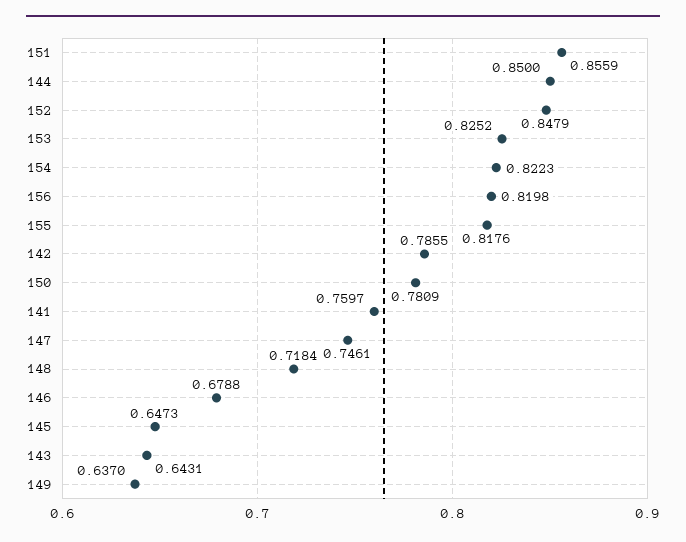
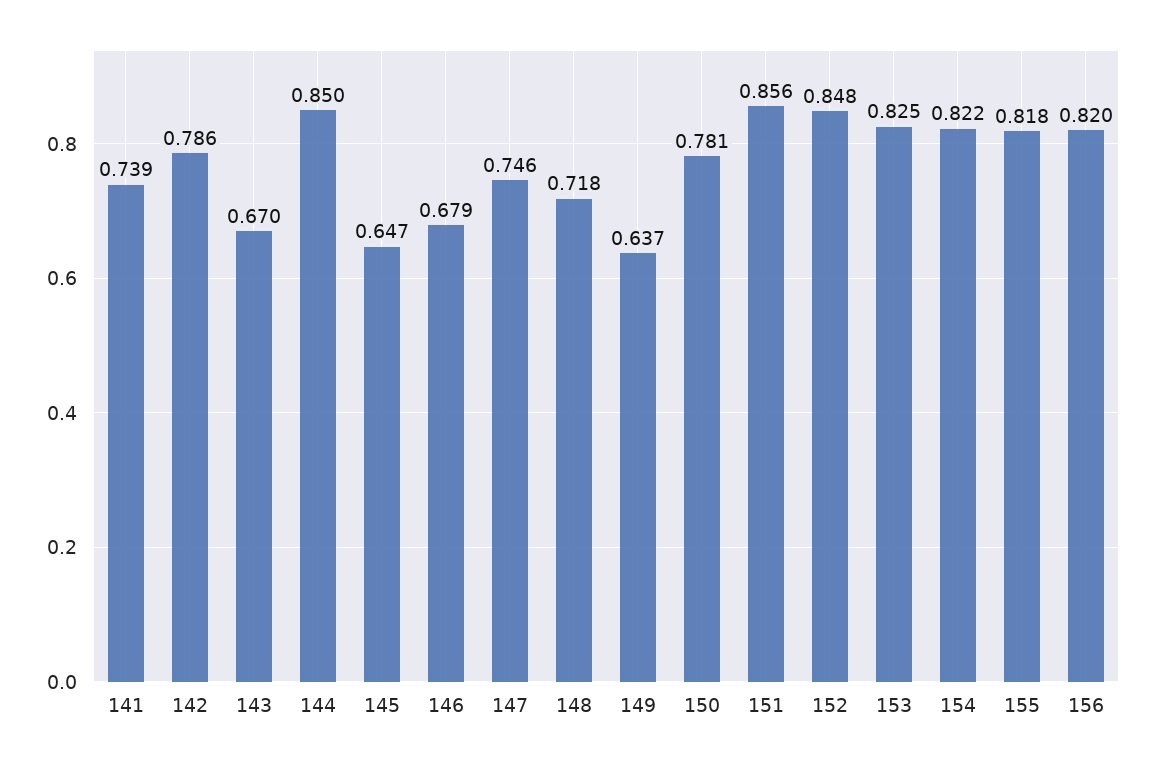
141: 0.7597 -> 0.739
143: 0.6431 -> 0.67

